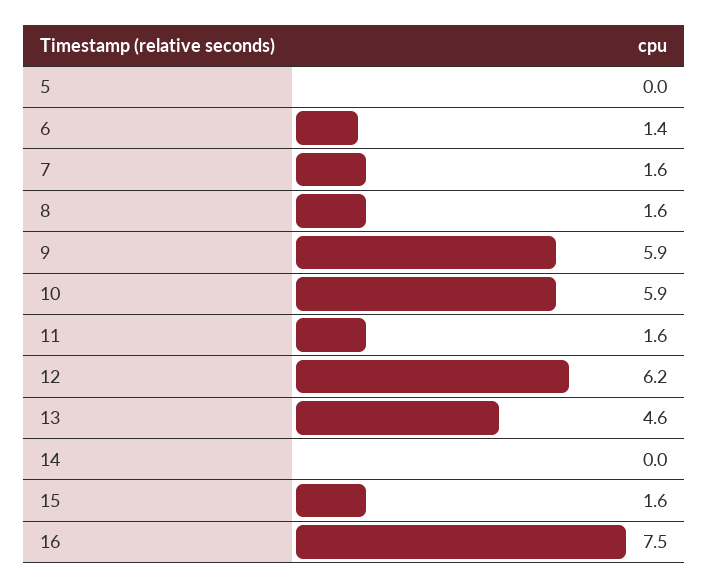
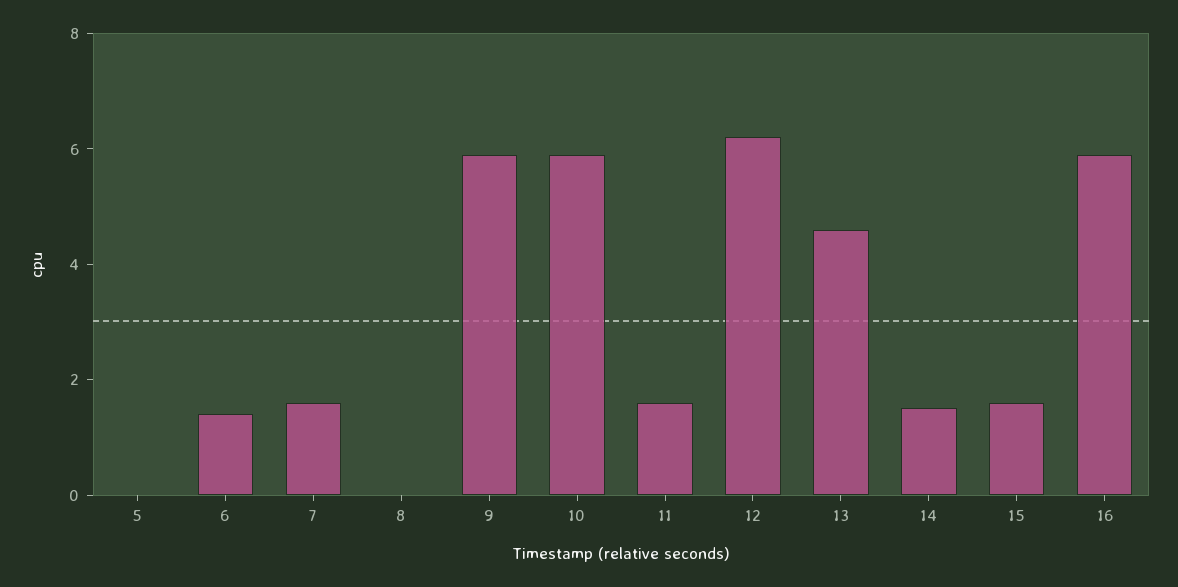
8: 1.6 -> 0
14: 0 -> 1.5
16: 7.5 -> 6

